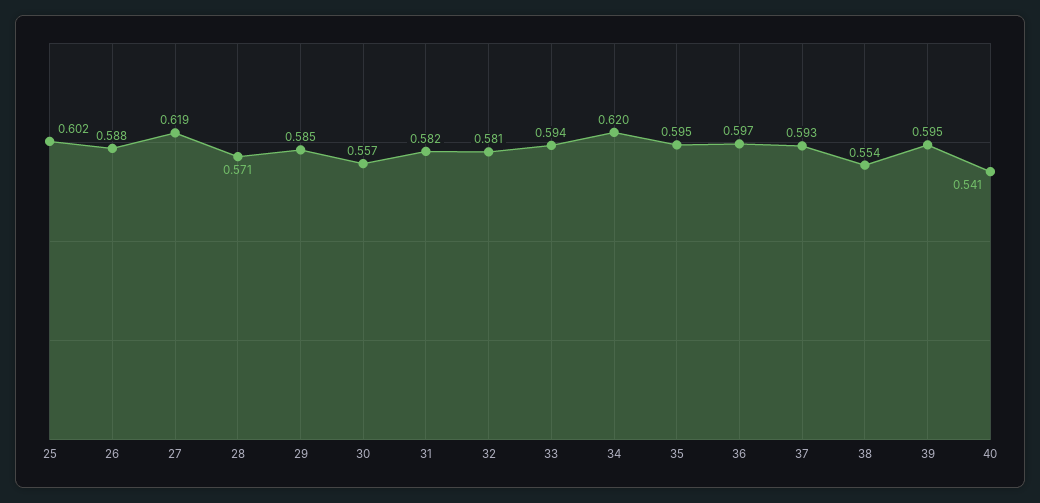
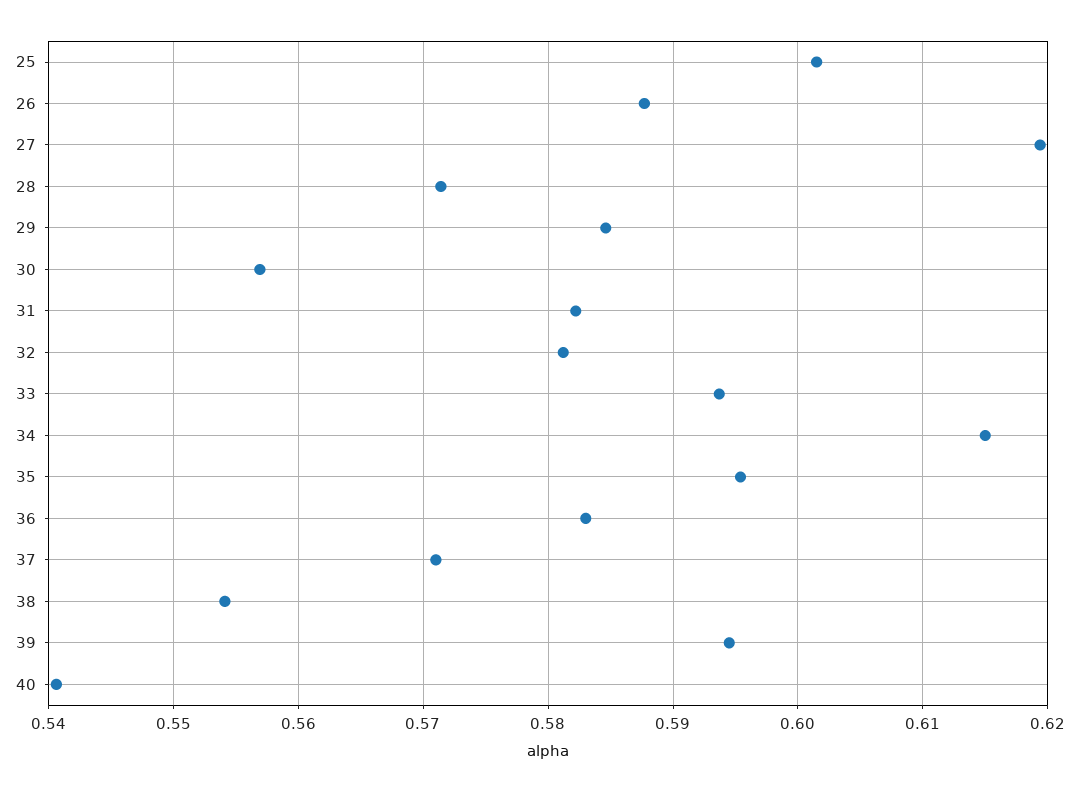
34: 0.62 -> 0.615
36: 0.597 -> 0.583
37: 0.593 -> 0.571

